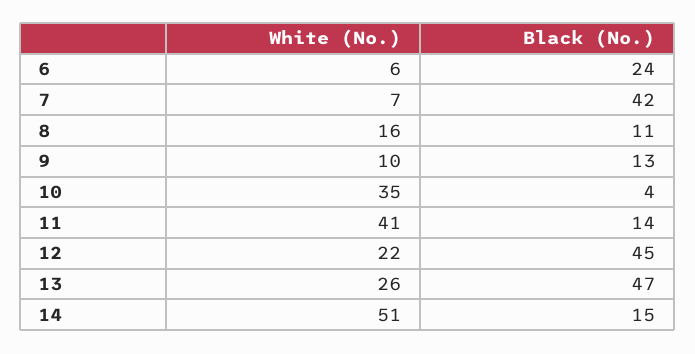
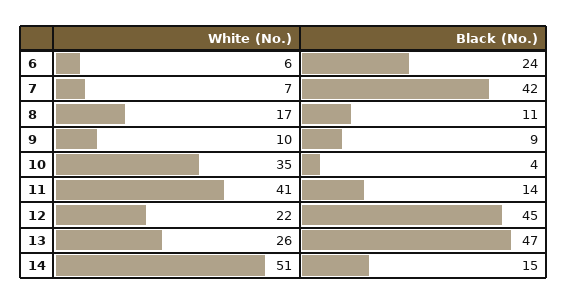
White (No.), 8: 16 -> 17
Black (No.), 9: 13 -> 9

